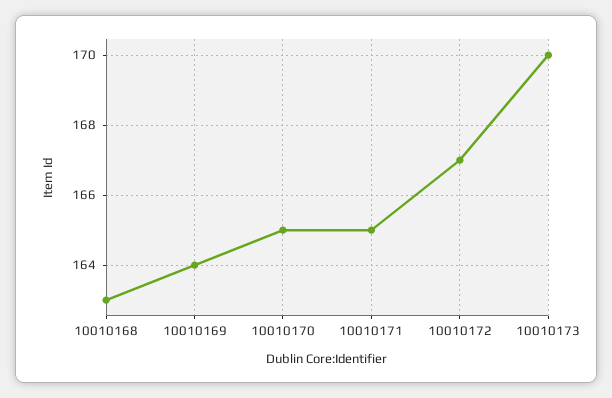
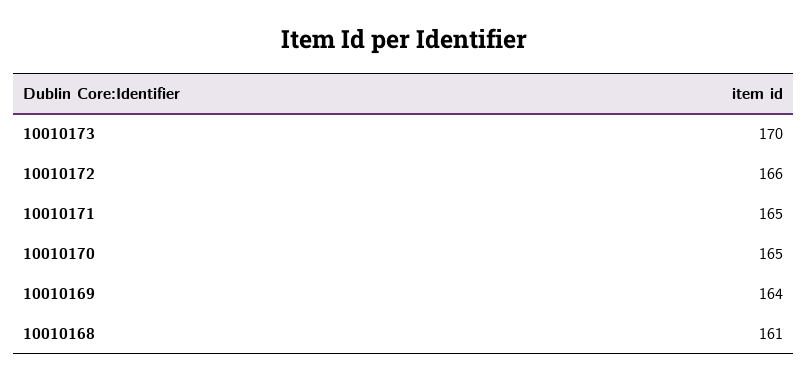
10010168: 163 -> 161
10010172: 167 -> 166

